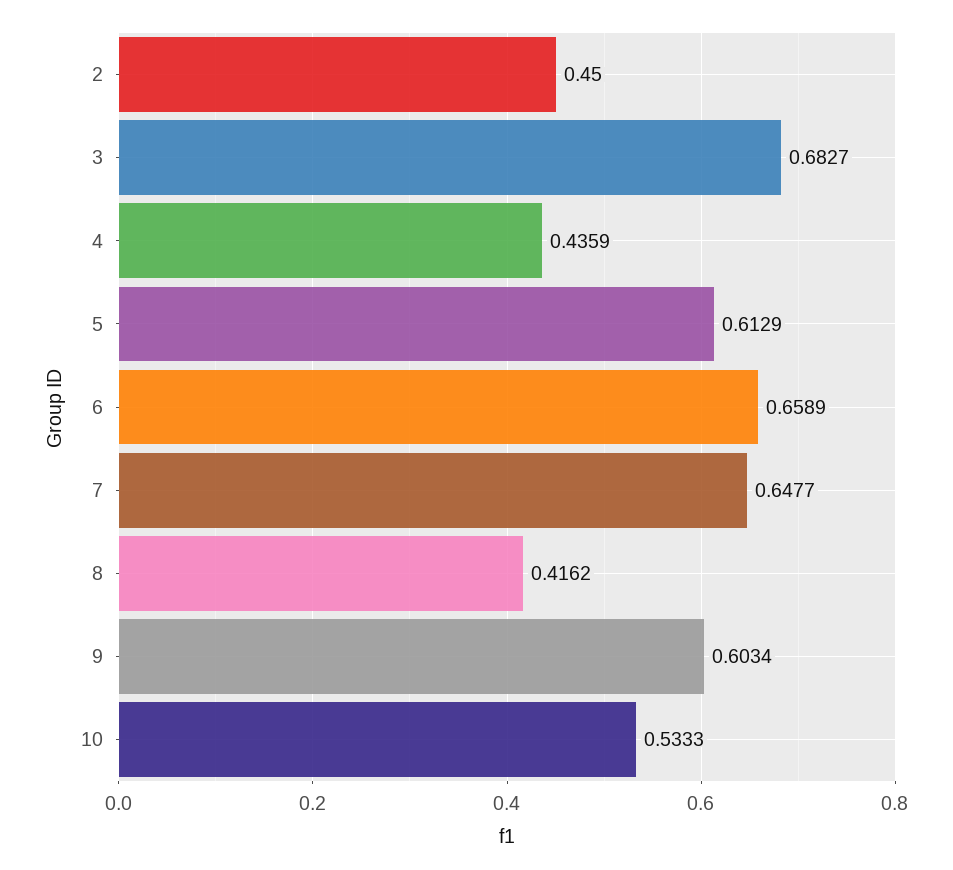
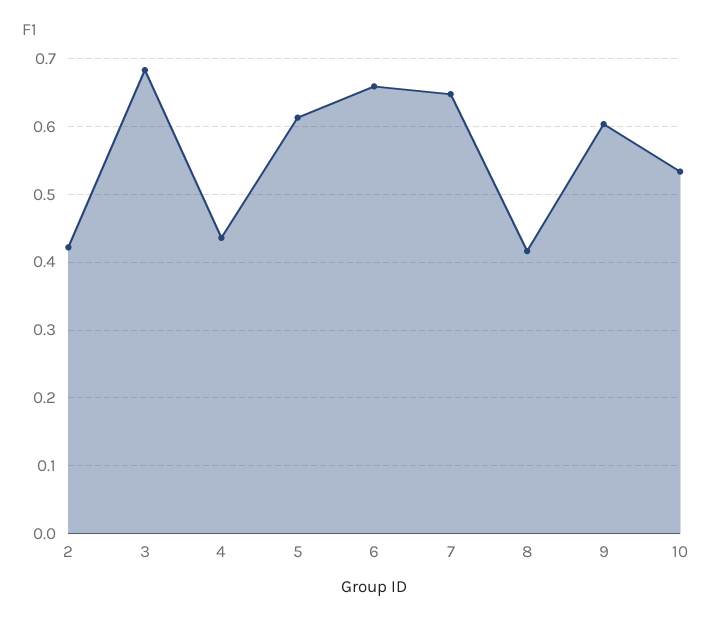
2: 0.45 -> 0.42

